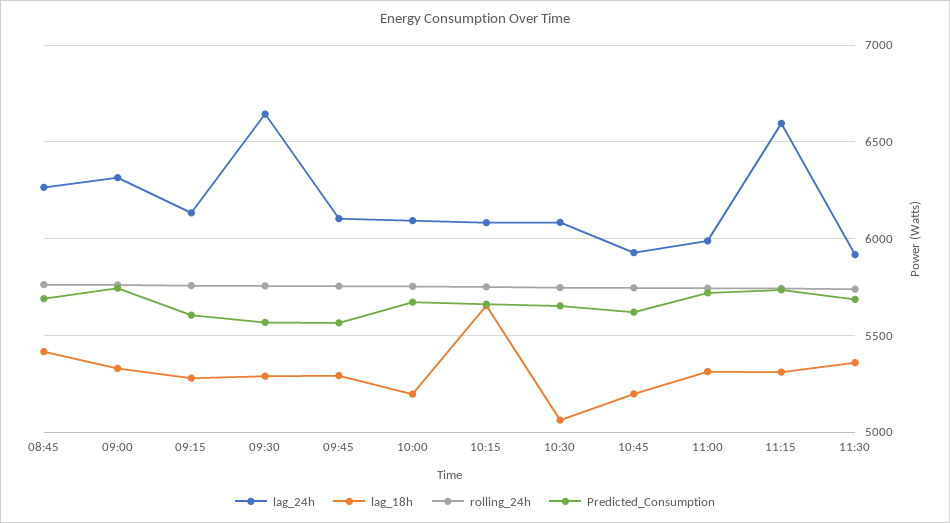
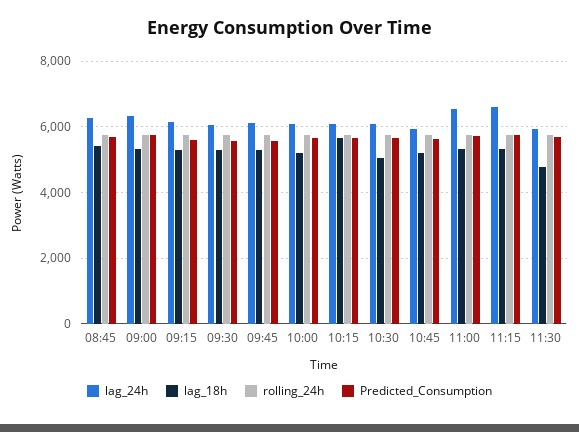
lag_24h, 09:30: 6650 -> 6000
lag_24h, 11:00: 6000 -> 6600
lag_18h, 11:30: 5350 -> 4800

